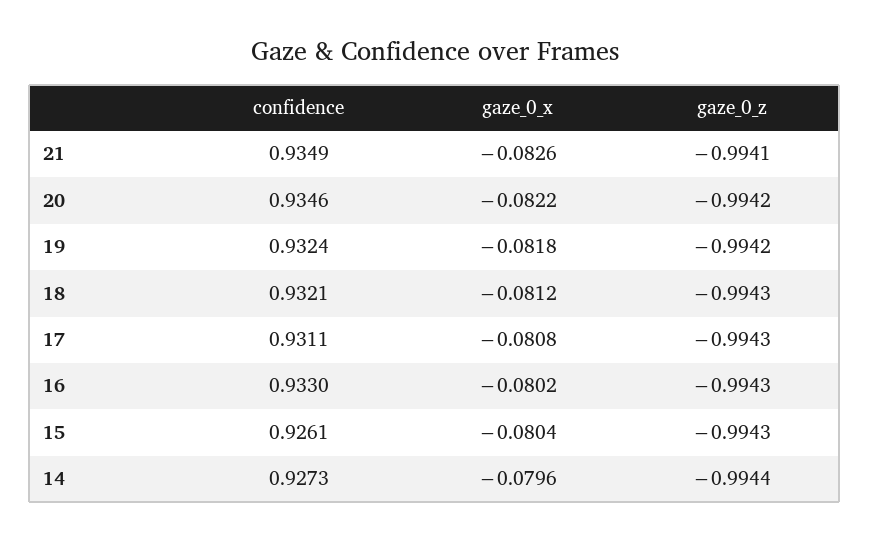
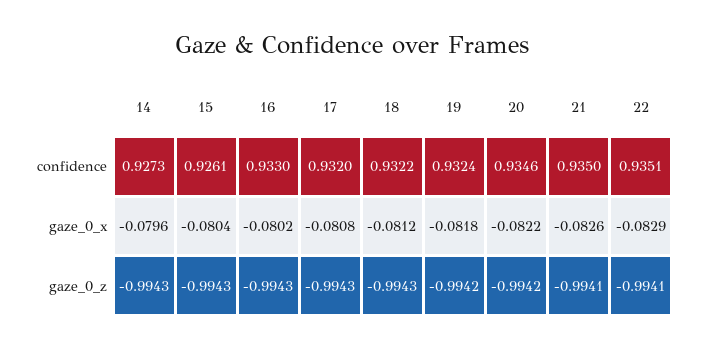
confidence, 21: 0.9349 -> 0.935
confidence, 18: 0.9321 -> 0.9322
confidence, 17: 0.9311 -> 0.932
gaze_0_z, 14: -0.9944 -> -0.9943
confidence, 22: none -> 0.9351
gaze_0_x, 22: none -> -0.0829
gaze_0_z, 22: none -> -0.9941

